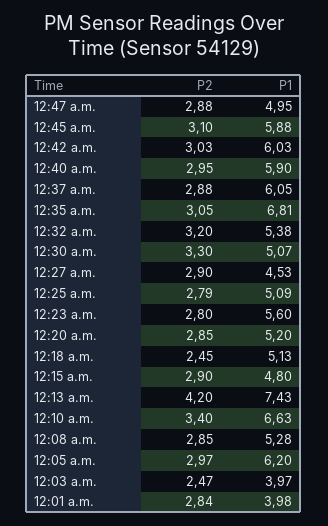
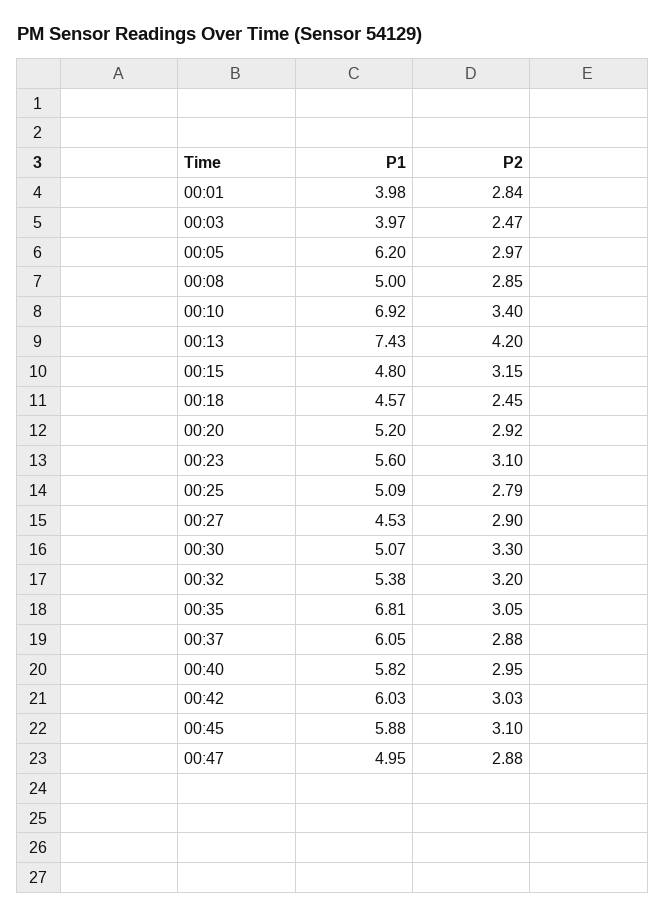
P1, 12:40 a.m.: 5.9 -> 5.82
P2, 12:23 a.m.: 2.8 -> 3.1
P2, 12:20 a.m.: 2.85 -> 2.92
P1, 12:18 a.m.: 5.13 -> 4.57
P2, 12:15 a.m.: 2.9 -> 3.15
P1, 12:10 a.m.: 6.63 -> 6.92
P1, 12:08 a.m.: 5.28 -> 5

